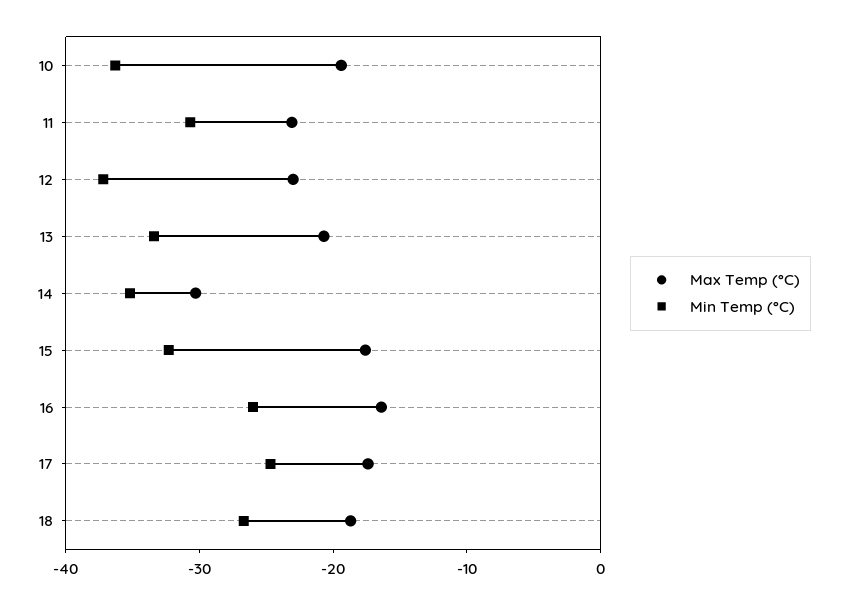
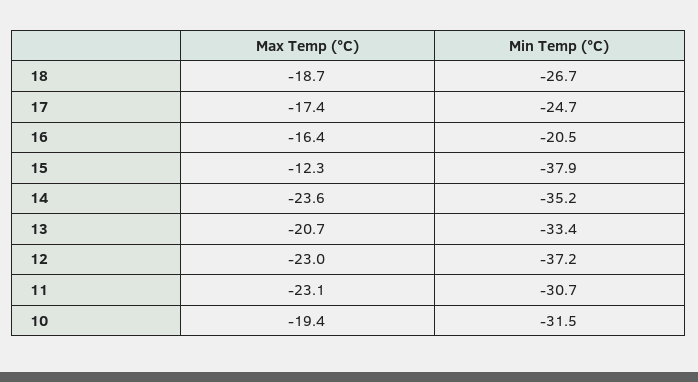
Min Temp (°C), 10: -36 -> -31.5
Max Temp (°C), 14: -30 -> -23.6
Max Temp (°C), 15: -18 -> -12.3
Min Temp (°C), 15: -32 -> -37.9
Min Temp (°C), 16: -26 -> -20.5

